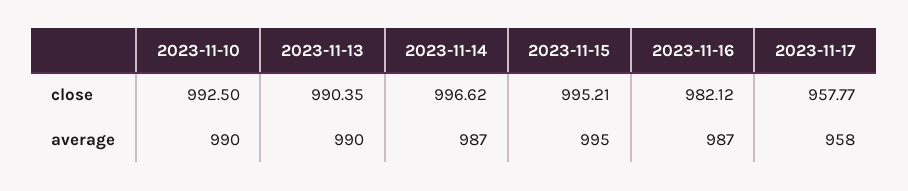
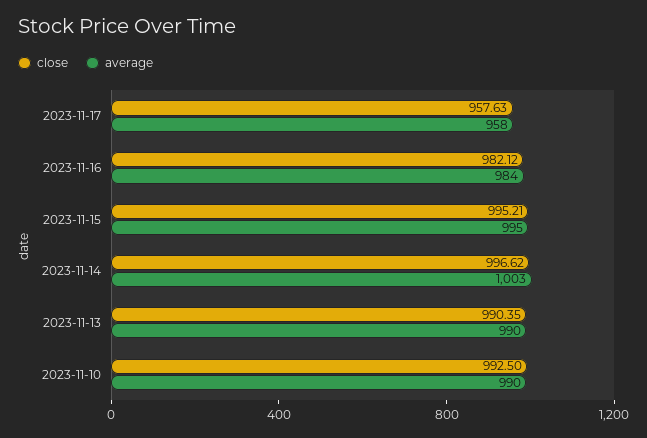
close, 2023-11-17: 957.77 -> 957.63
average, 2023-11-14: 987 -> 1003
average, 2023-11-16: 987 -> 984

